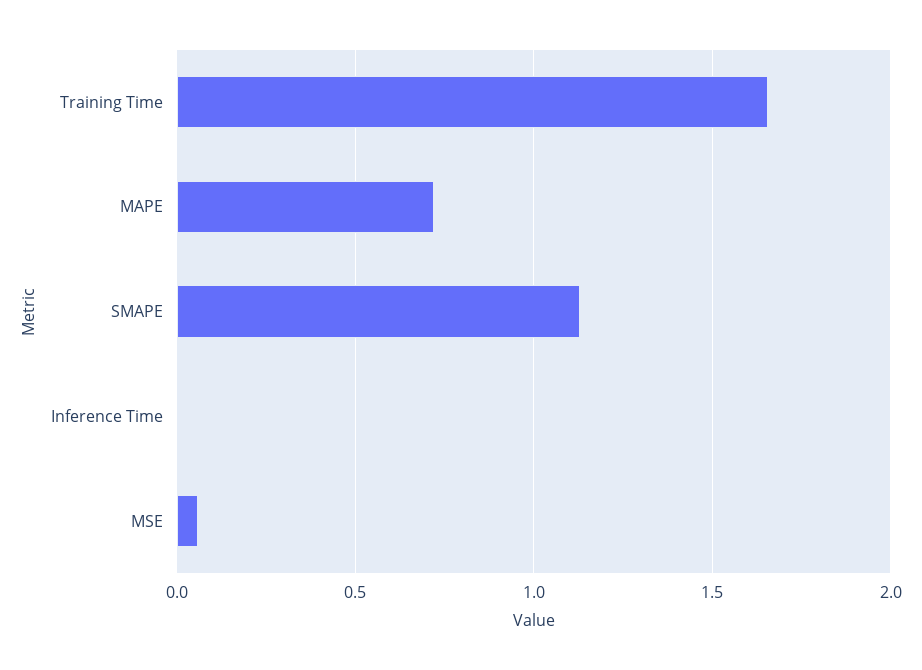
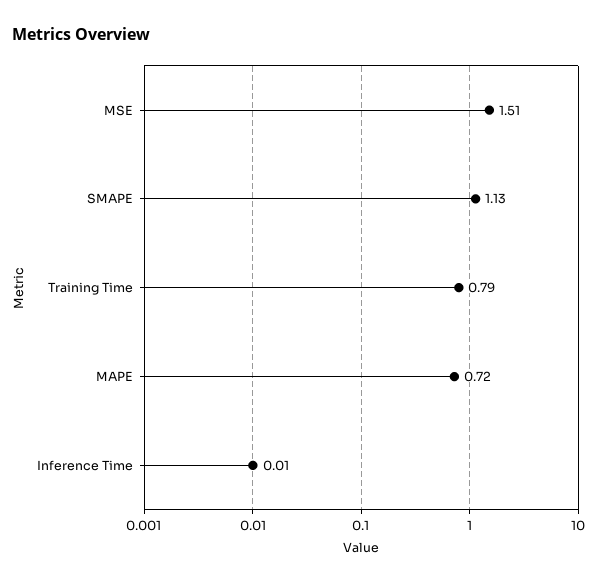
Training Time: 1.65 -> 0.79
MSE: 0.05 -> 1.51

